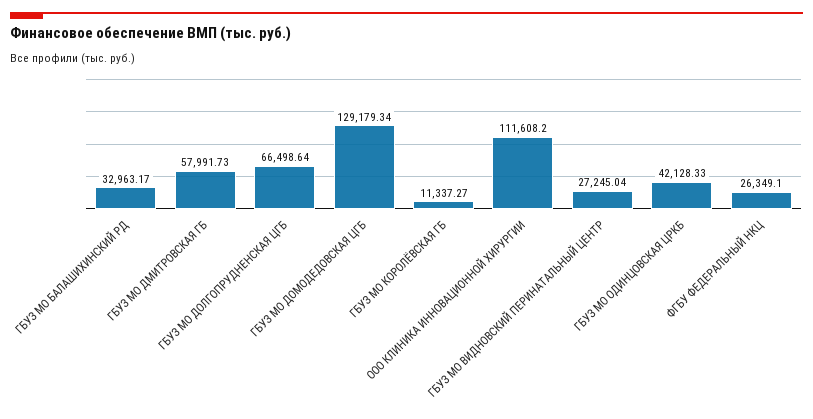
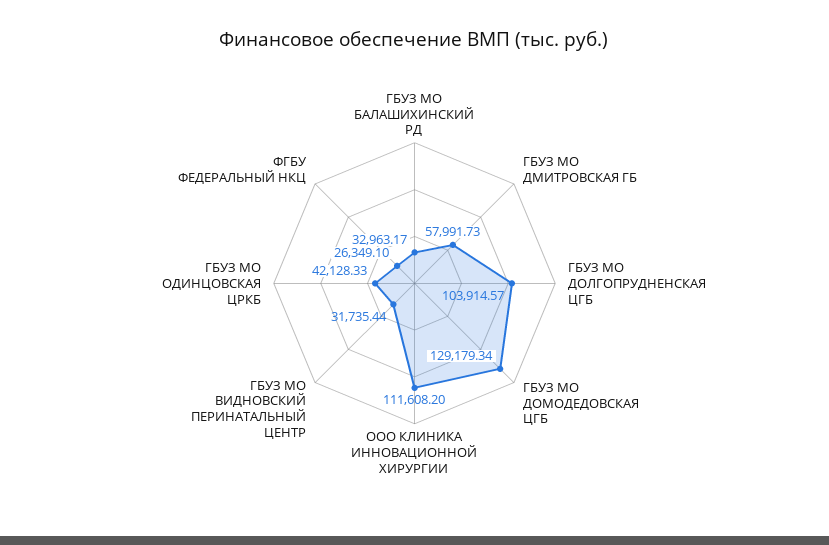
ГБУЗ МО ДОЛГОПРУДНЕНСКАЯ ЦГБ: 66498.64 -> 103914.57
ГБУЗ МО КОРОЛЁВСКАЯ ГБ: 11337.27 -> none
ГБУЗ МО ВИДНОВСКИЙ ПЕРИНАТАЛЬНЫЙ ЦЕНТР: 27245.04 -> 31735.44

